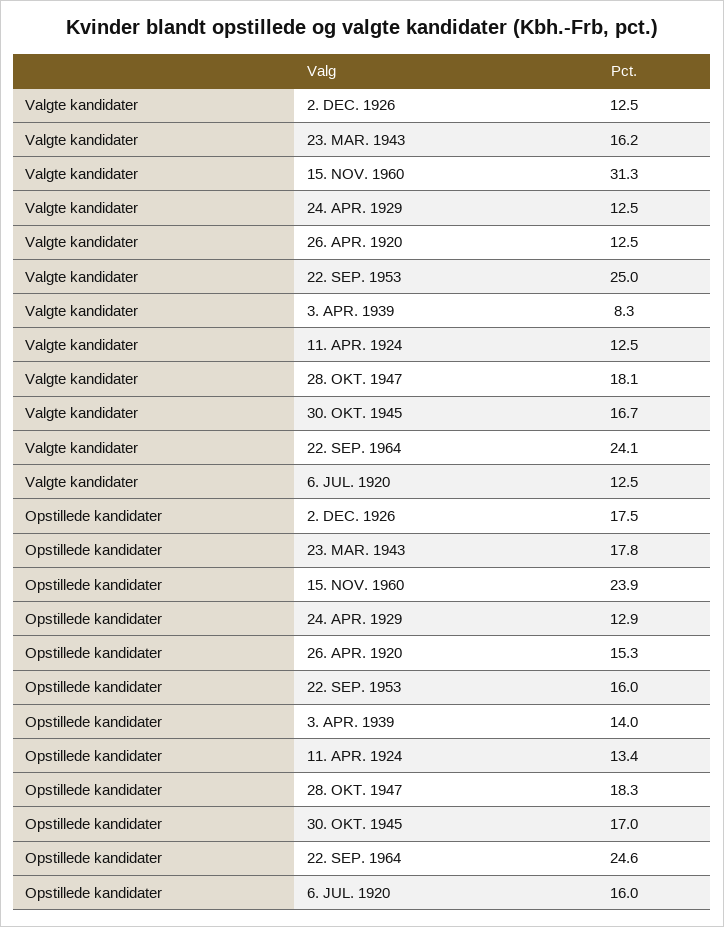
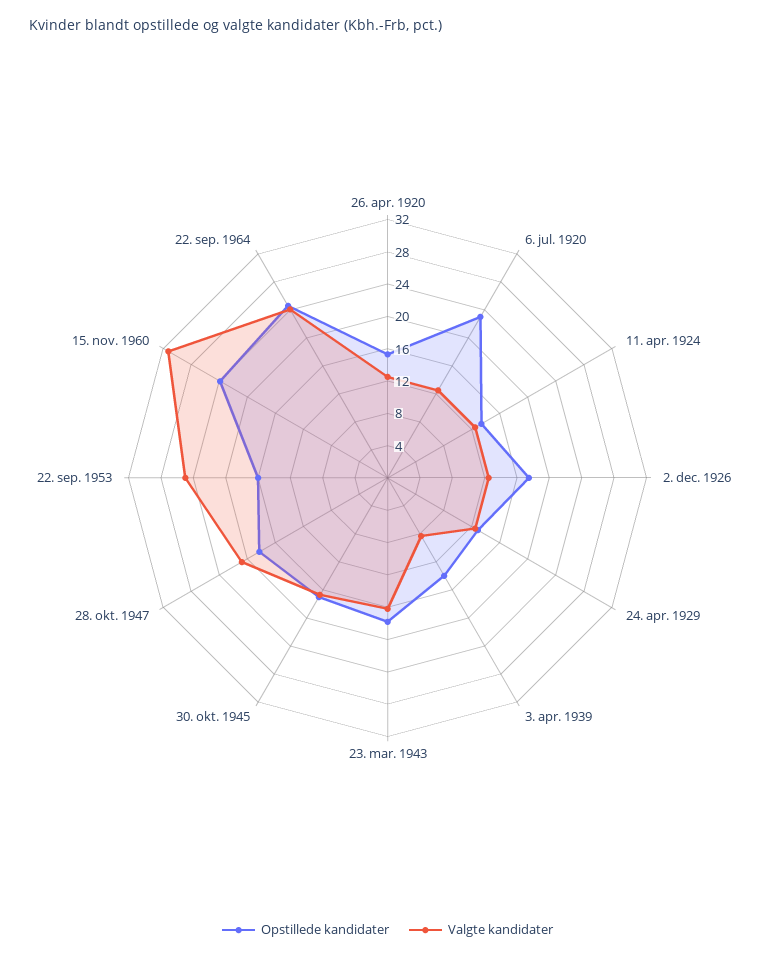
Valgte kandidater, 28. OKT. 1947: 18.1 -> 21
Opstillede kandidater, 6. JUL. 1920: 16 -> 23

